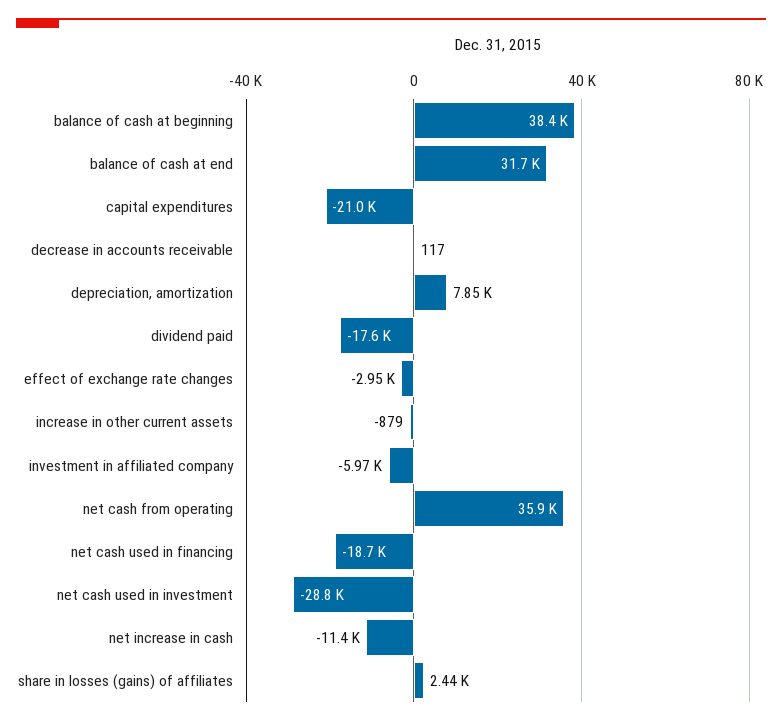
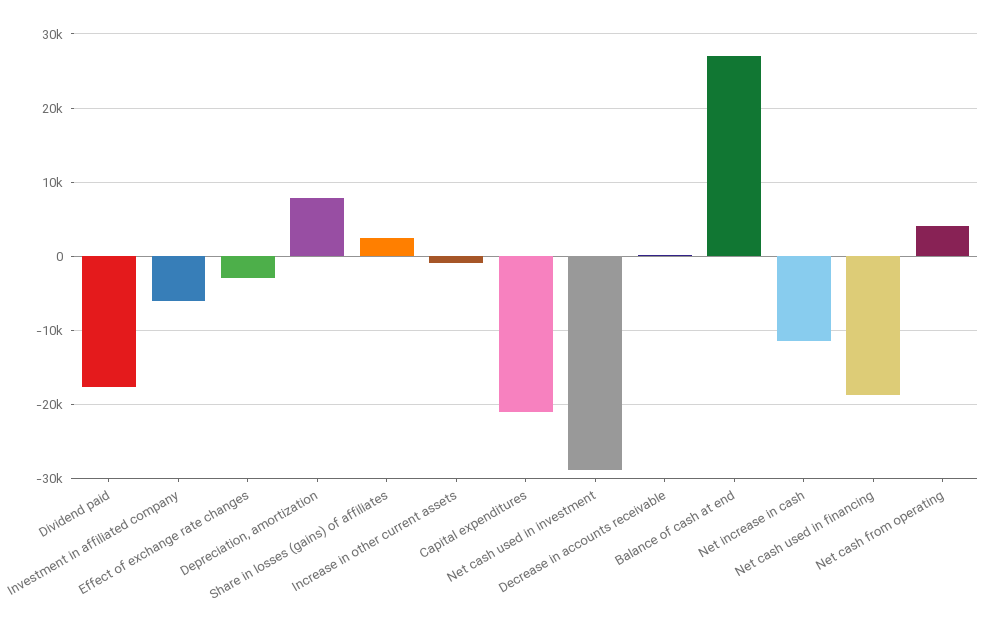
balance of cash at beginning: 38400 -> none
balance of cash at end: 31700 -> 27000
net cash from operating: 35900 -> 4000

